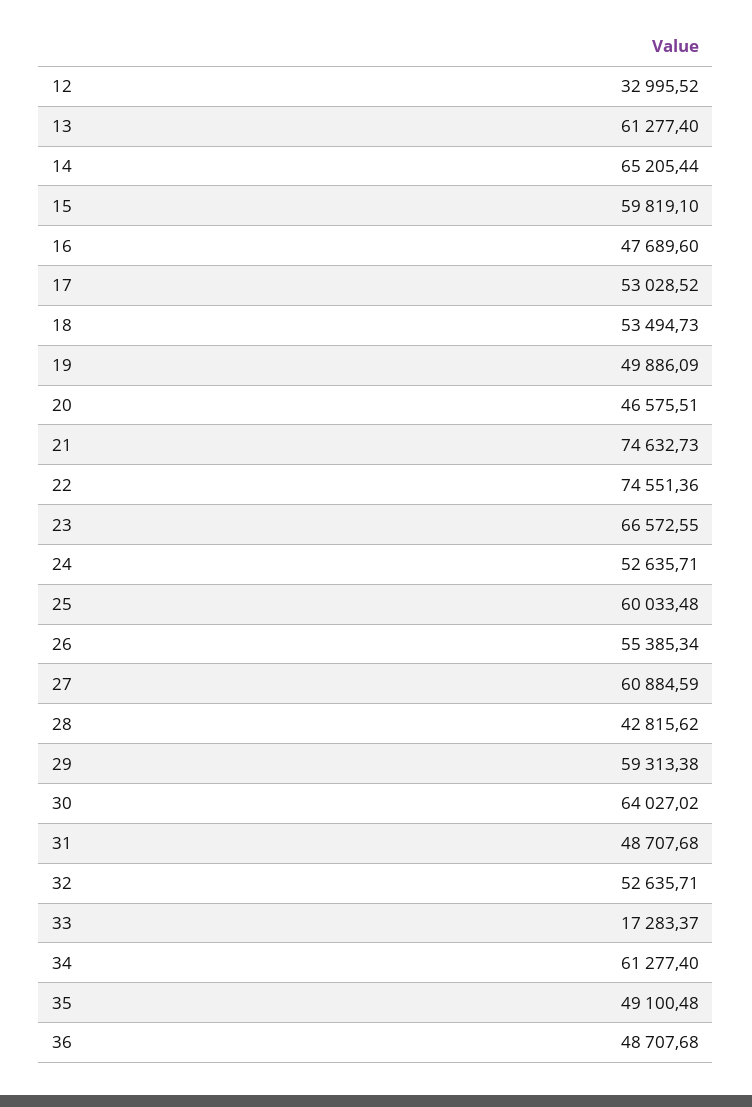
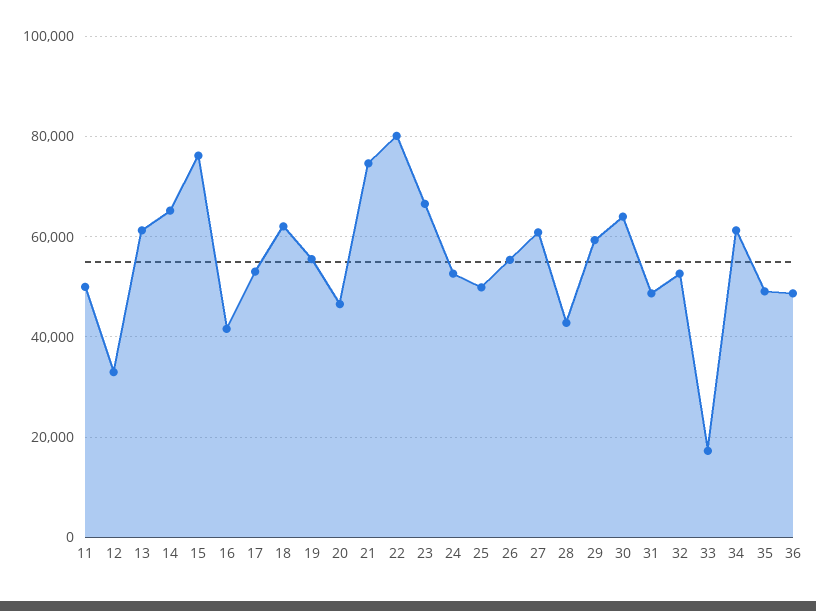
15: 59819.1 -> 76000
16: 47689.6 -> 42000
18: 53494.73 -> 62000
19: 49886.09 -> 56000
22: 74551.36 -> 80000
25: 60033.48 -> 50000
11: none -> 50000

